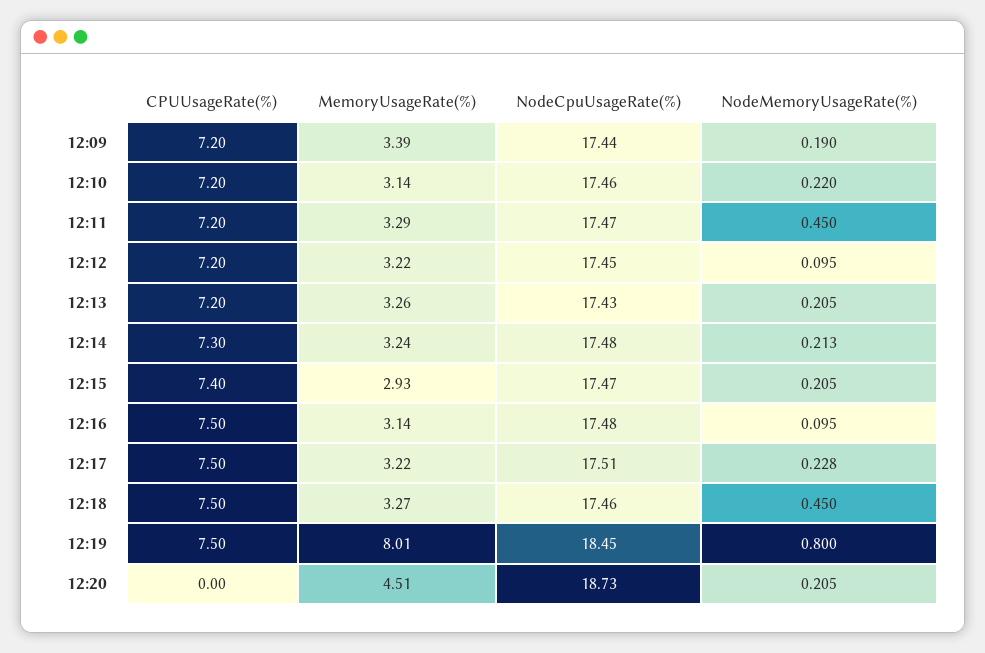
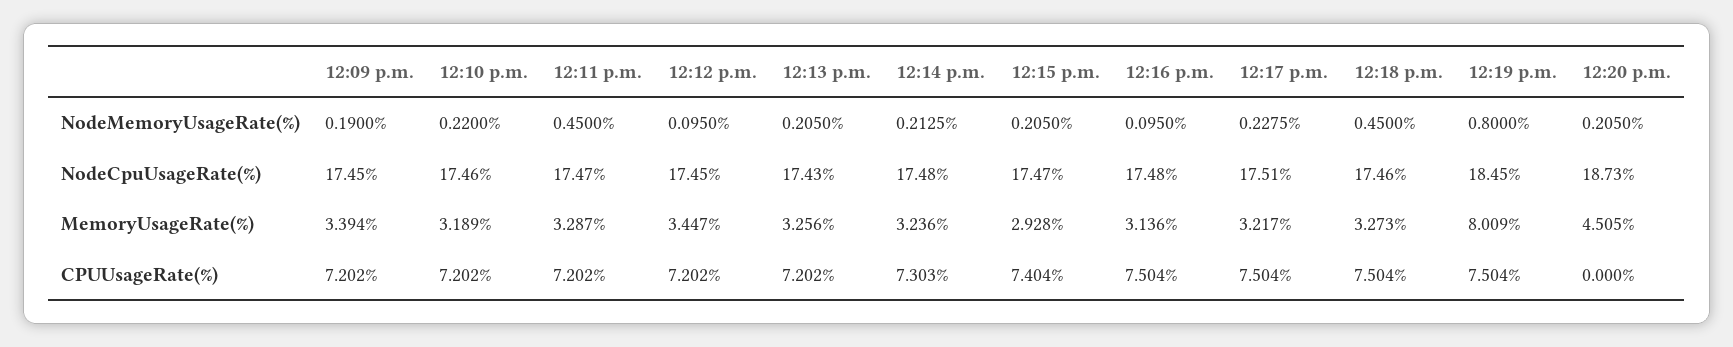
NodeCpuUsageRate(%), 12:09: 17.44 -> 17.45
MemoryUsageRate(%), 12:10: 3.14 -> 3.189
MemoryUsageRate(%), 12:12: 3.22 -> 3.447

